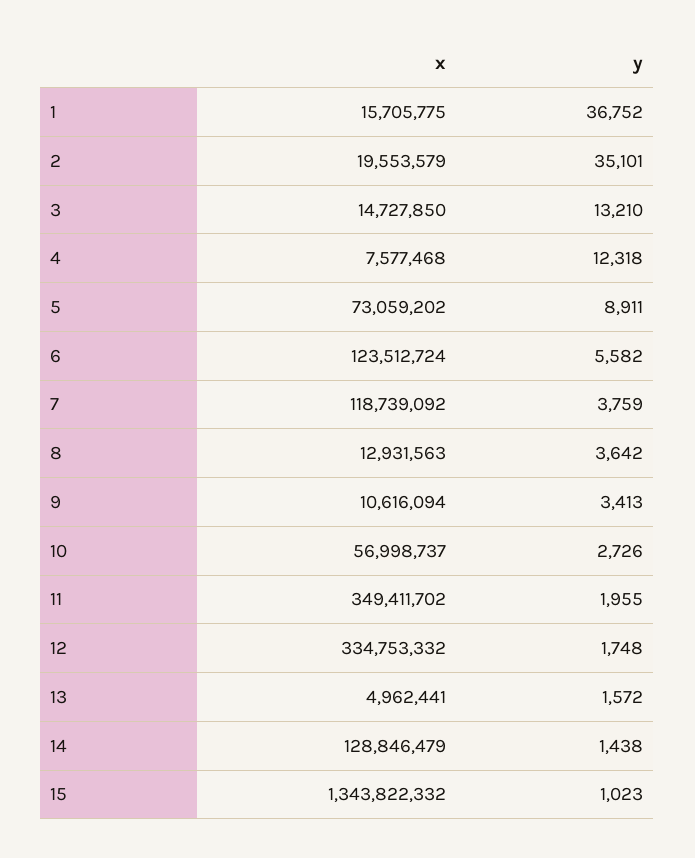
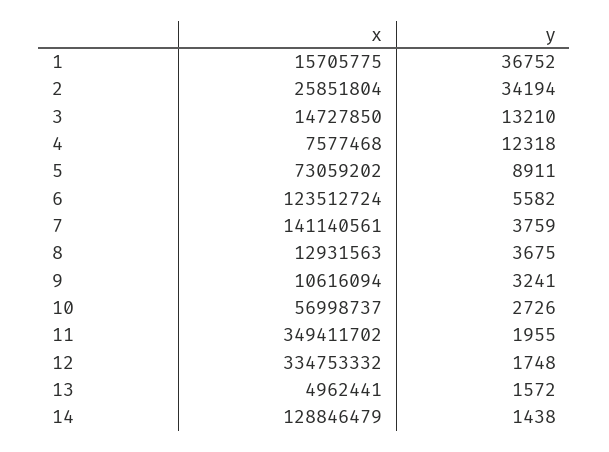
x, 2: 19553579 -> 25851804
y, 2: 35101 -> 34194
x, 7: 118739092 -> 141140561
y, 8: 3642 -> 3675
y, 9: 3413 -> 3241
x, 15: 1343822332 -> none
y, 15: 1023 -> none

